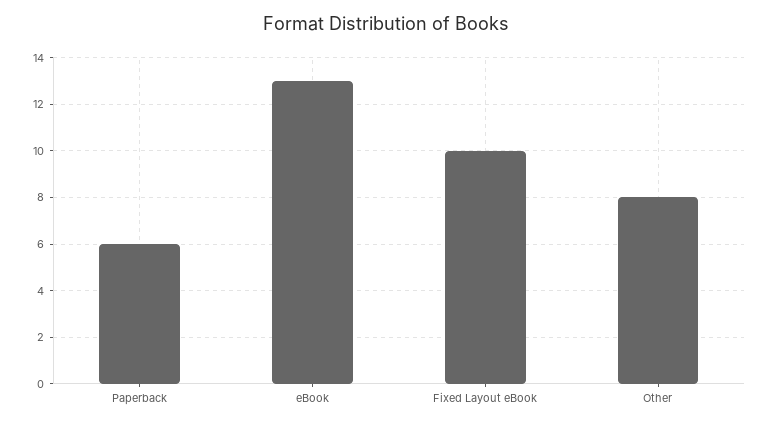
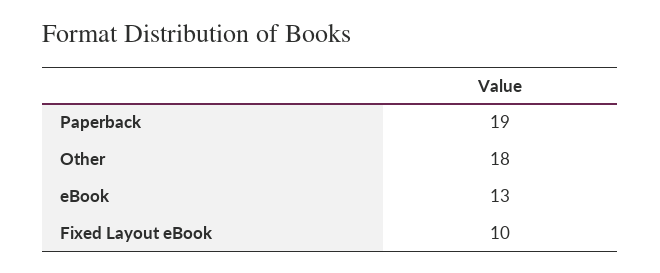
Paperback: 6 -> 19
Other: 8 -> 18

